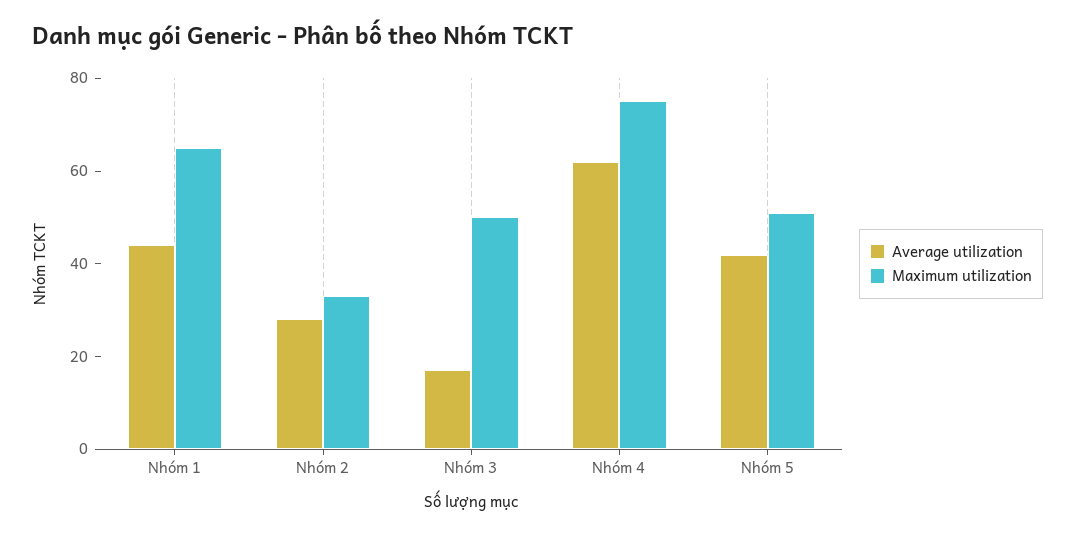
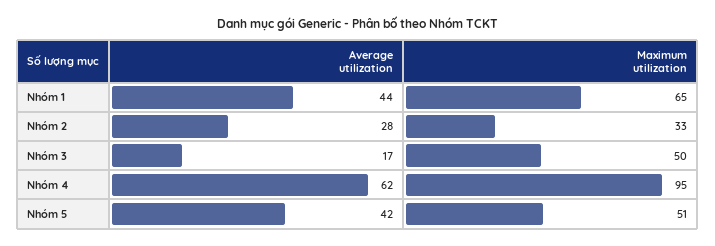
Maximum utilization, Nhóm 4: 75 -> 95

